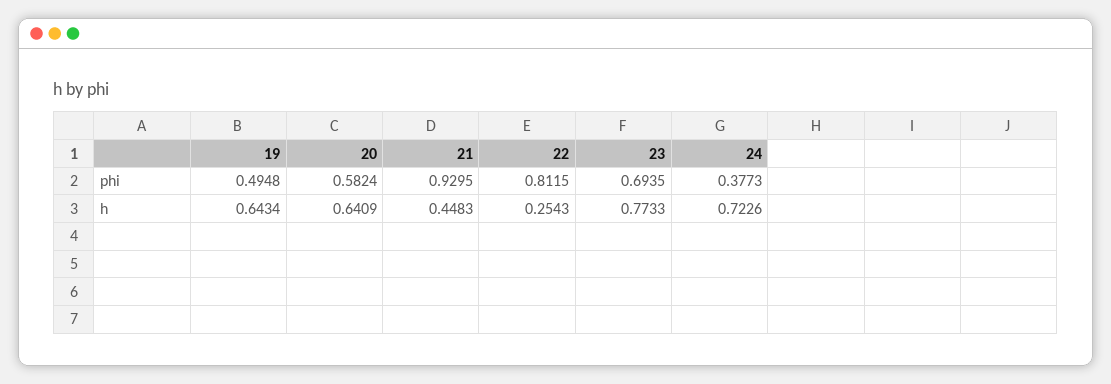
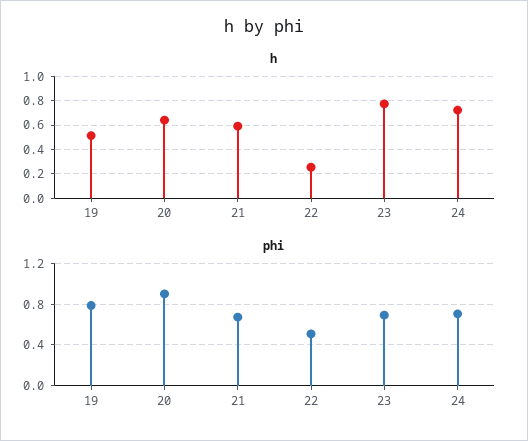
phi, 19: 0.4948 -> 0.8
phi, 20: 0.5824 -> 0.9
phi, 21: 0.9295 -> 0.7
phi, 22: 0.8115 -> 0.5
phi, 24: 0.3773 -> 0.7
h, 19: 0.6434 -> 0.5
h, 21: 0.4483 -> 0.6

